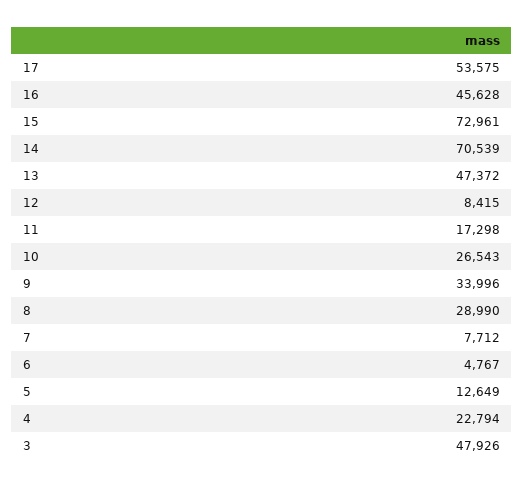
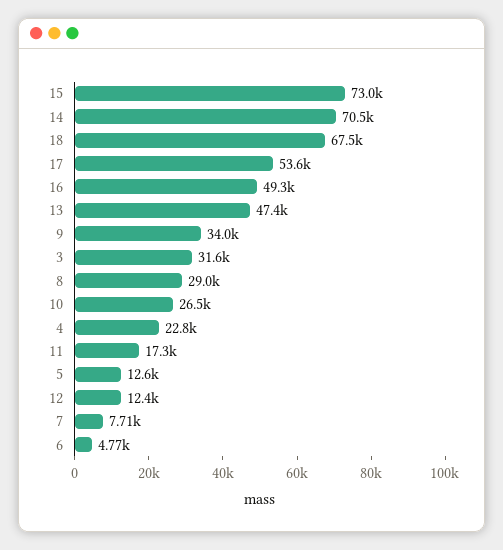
16: 45628 -> 49300
12: 8415 -> 12400
3: 47926 -> 31600
18: none -> 67500

